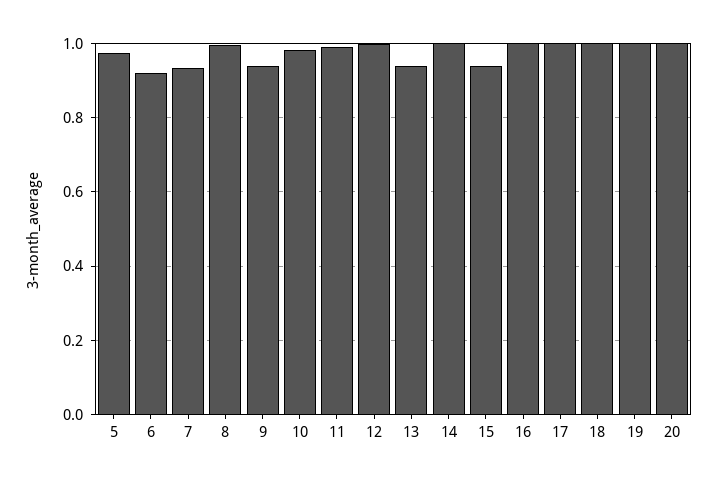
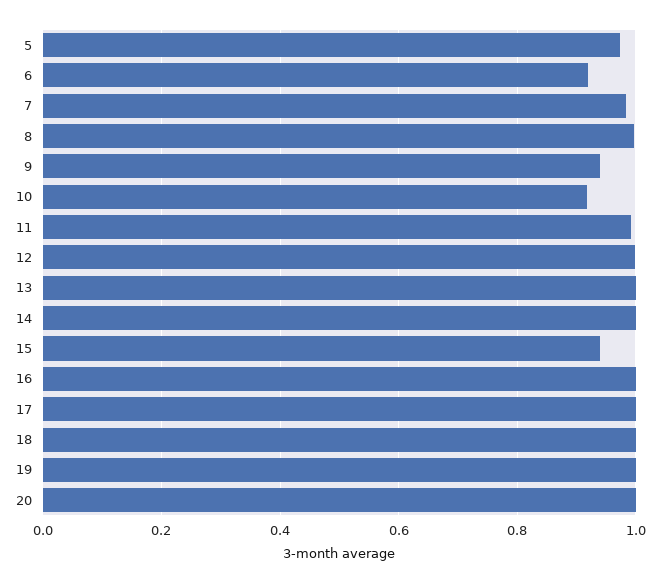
7: 0.94 -> 0.98
10: 0.98 -> 0.92
13: 0.94 -> 1

